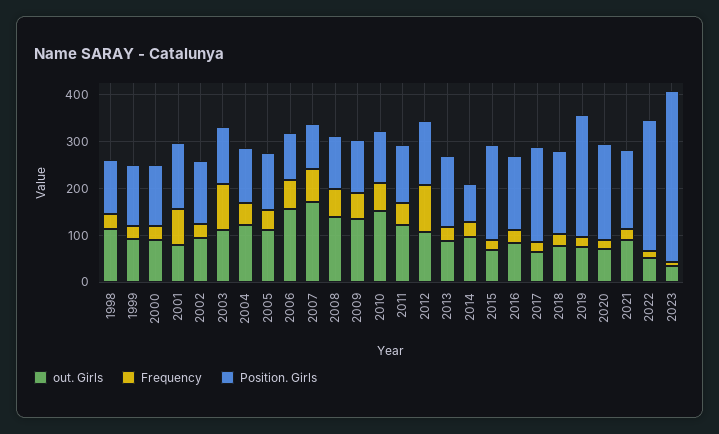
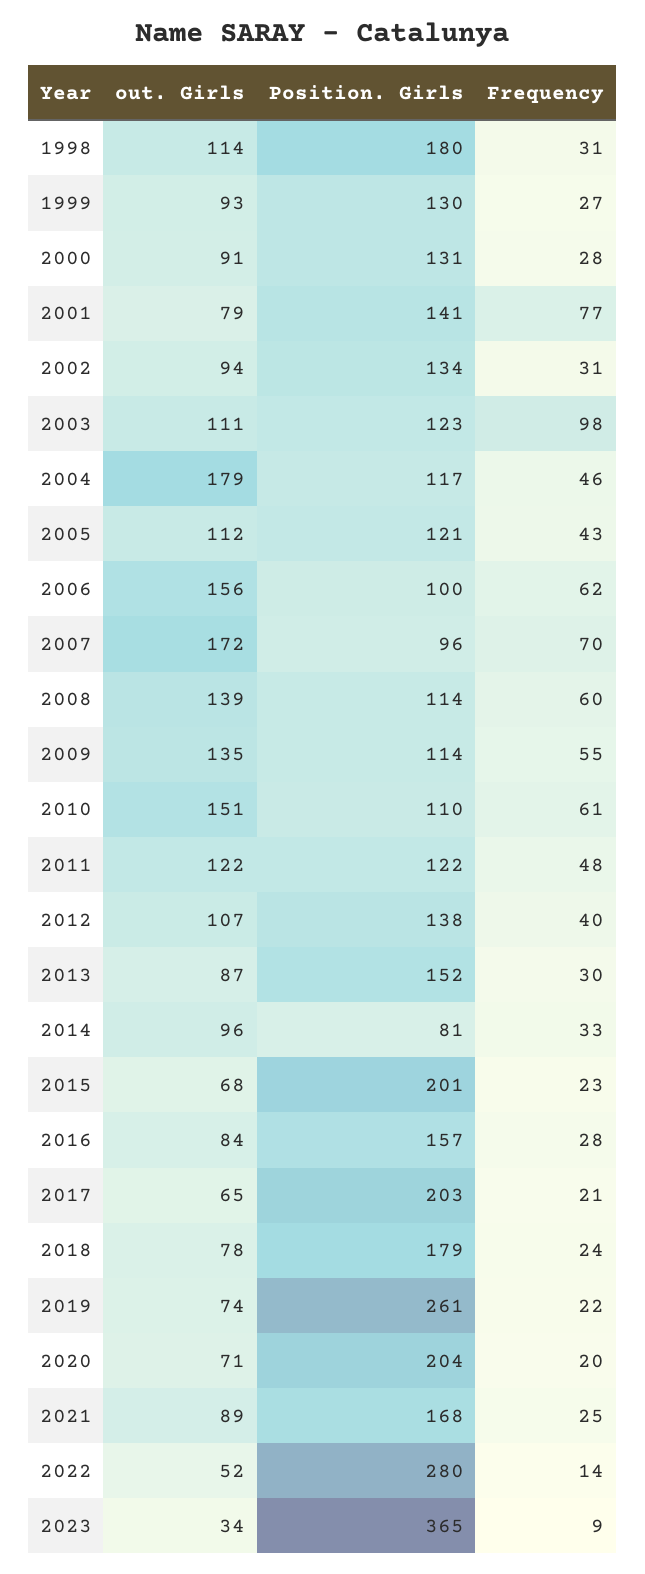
Position. Girls, 1998: 120 -> 180
out. Girls, 2004: 120 -> 179
Frequency, 2012: 100 -> 40

